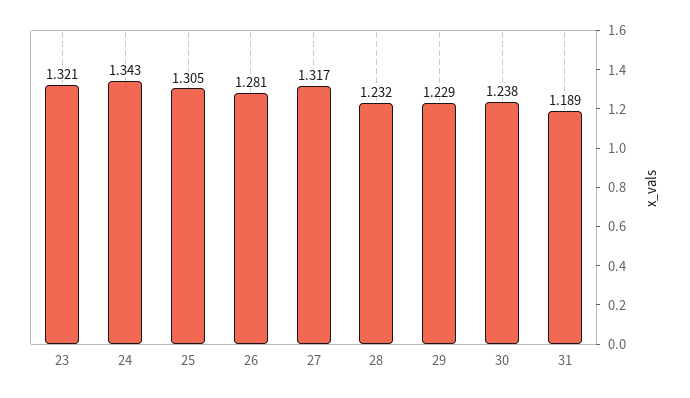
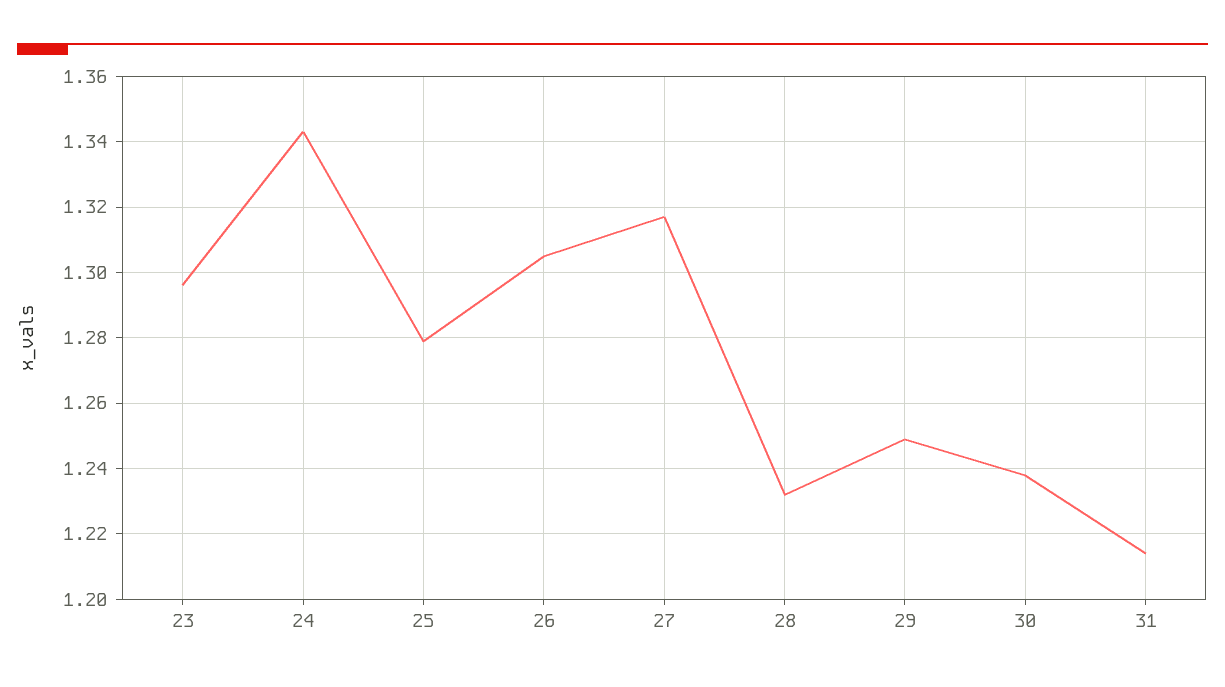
23: 1.321 -> 1.295
25: 1.305 -> 1.28
26: 1.281 -> 1.305
29: 1.229 -> 1.25
31: 1.189 -> 1.215

